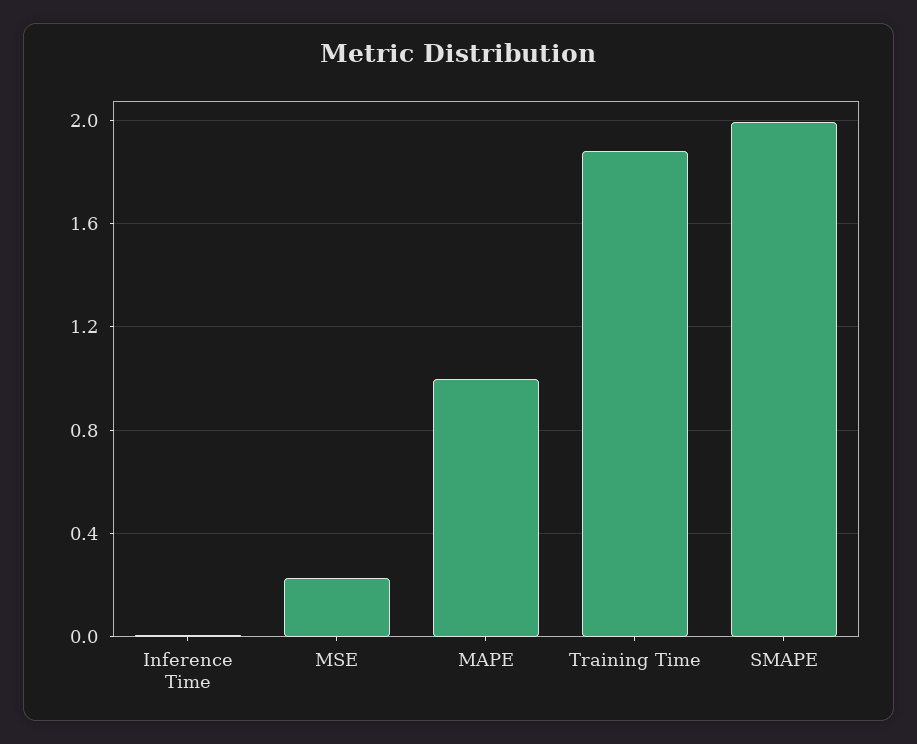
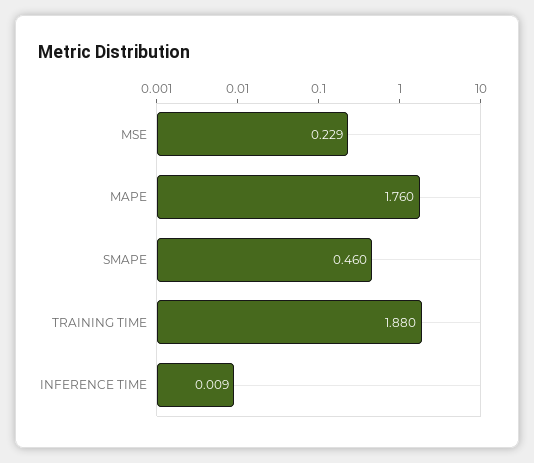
MAPE: 1 -> 1.76
SMAPE: 2 -> 0.46

